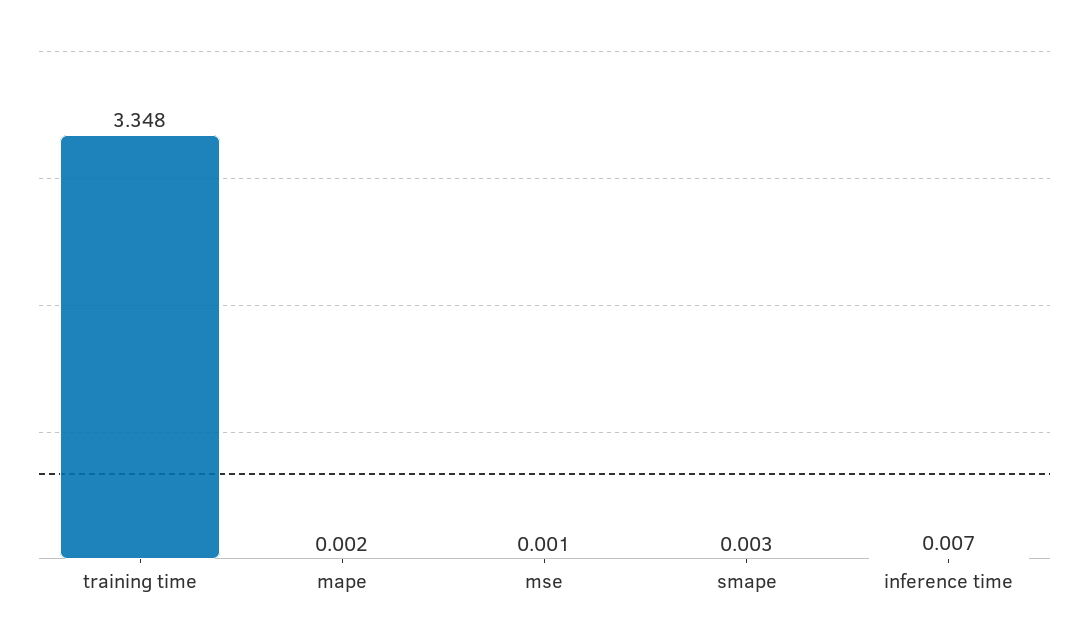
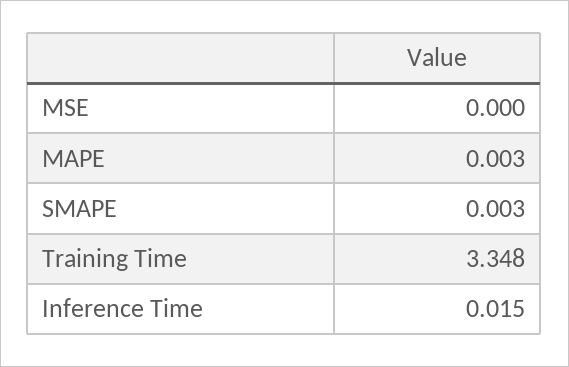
mape: 0.002 -> 0.003
mse: 0.001 -> 0
inference time: 0.007 -> 0.015

